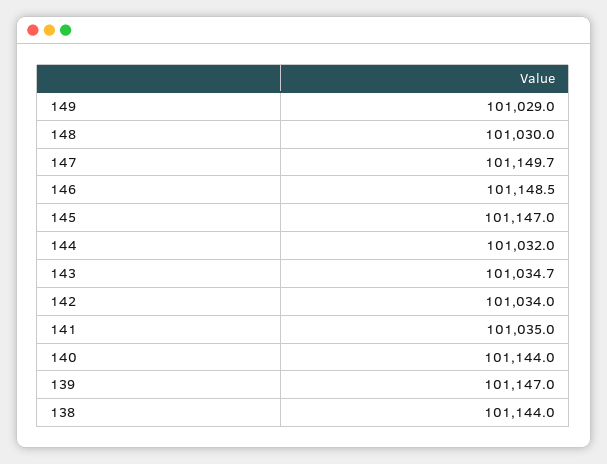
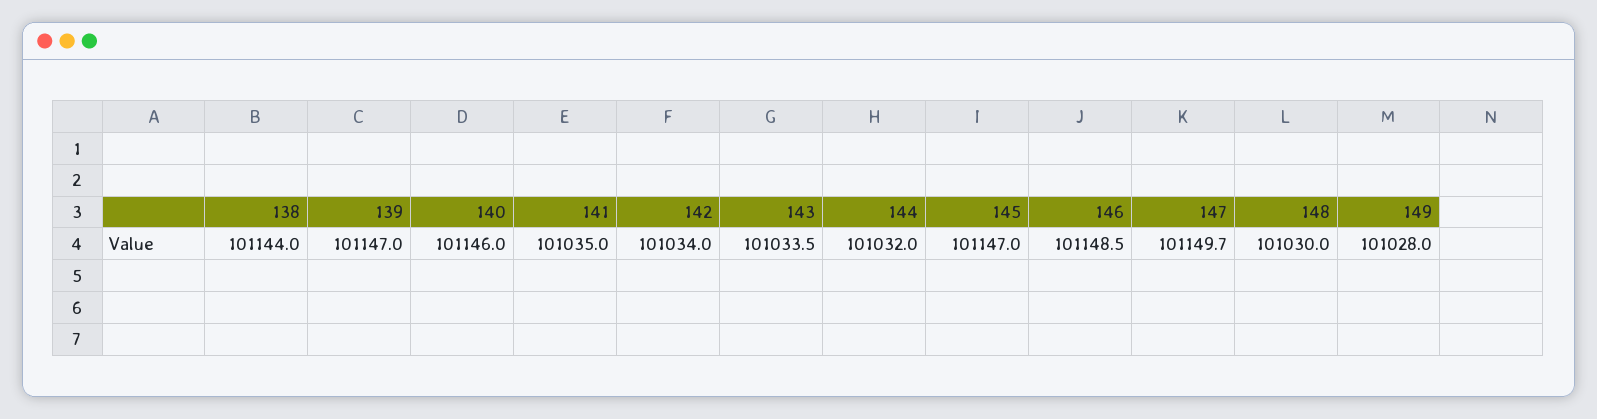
149: 101029 -> 101028
143: 101034.7 -> 101033.5
140: 101144 -> 101146

